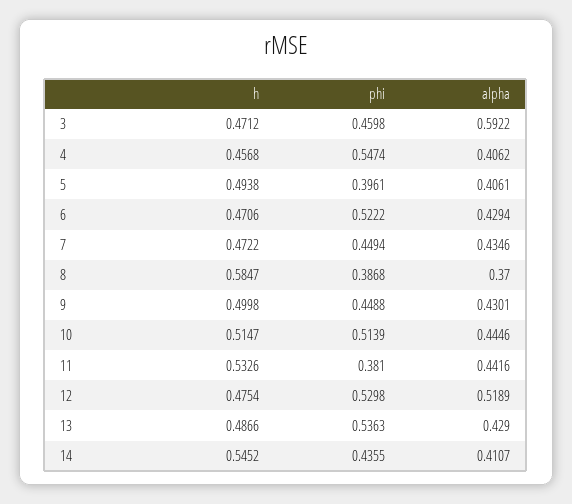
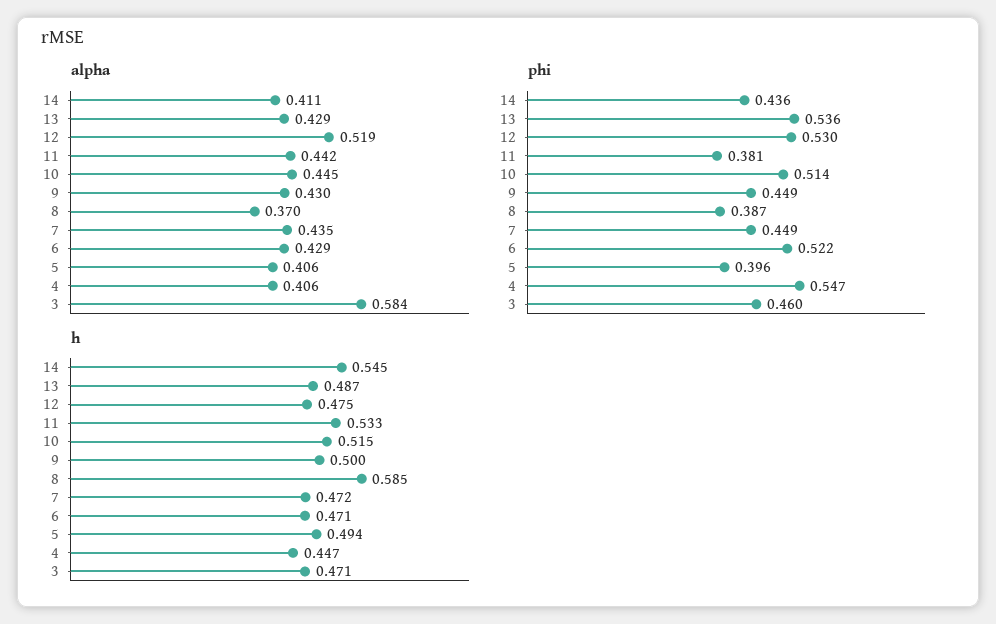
alpha, 3: 0.5922 -> 0.584
h, 4: 0.4568 -> 0.447

